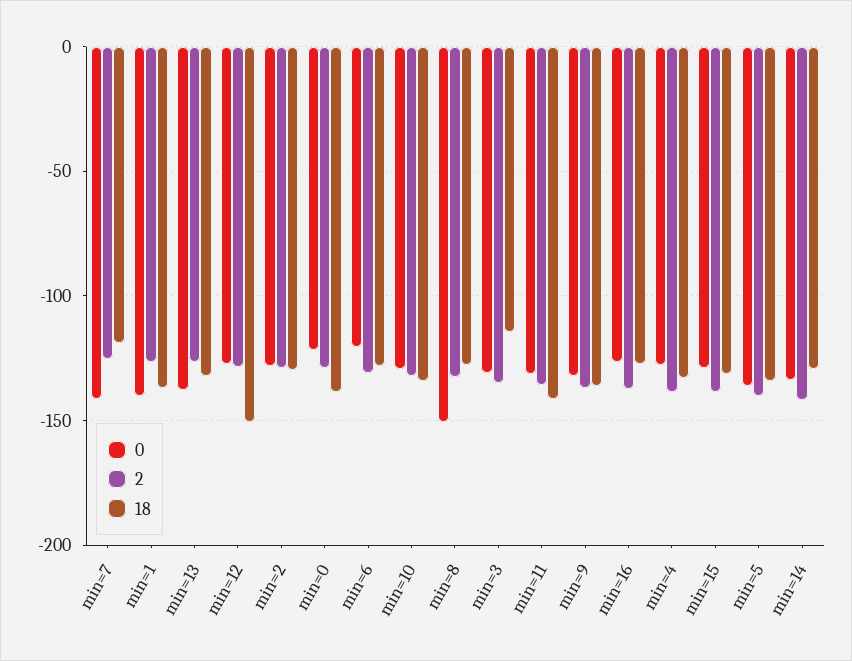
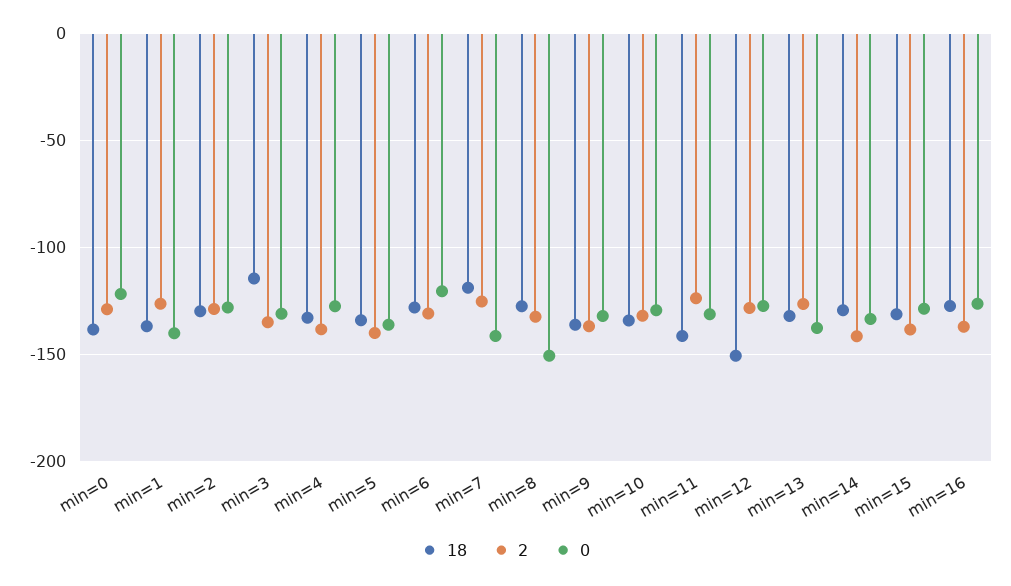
2, min=11: -135 -> -125

